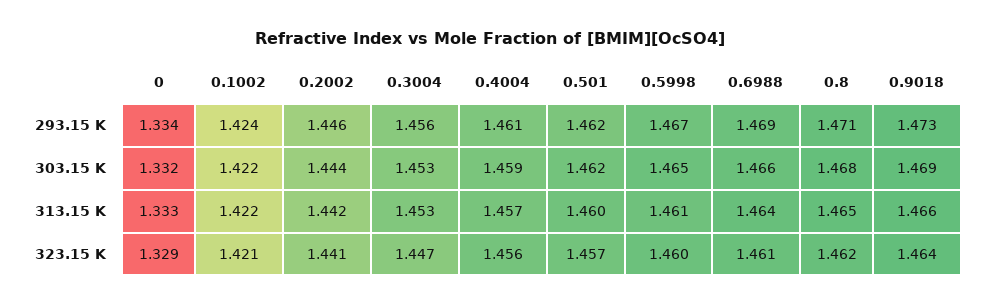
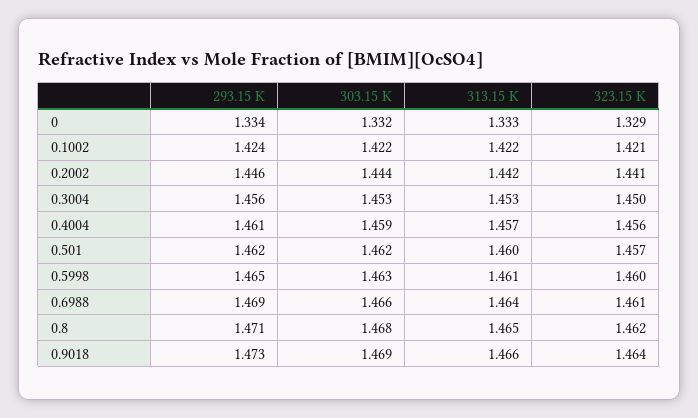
0.5998, 293.15 K: 1.467 -> 1.465
0.5998, 303.15 K: 1.465 -> 1.463
0.3004, 323.15 K: 1.447 -> 1.45

